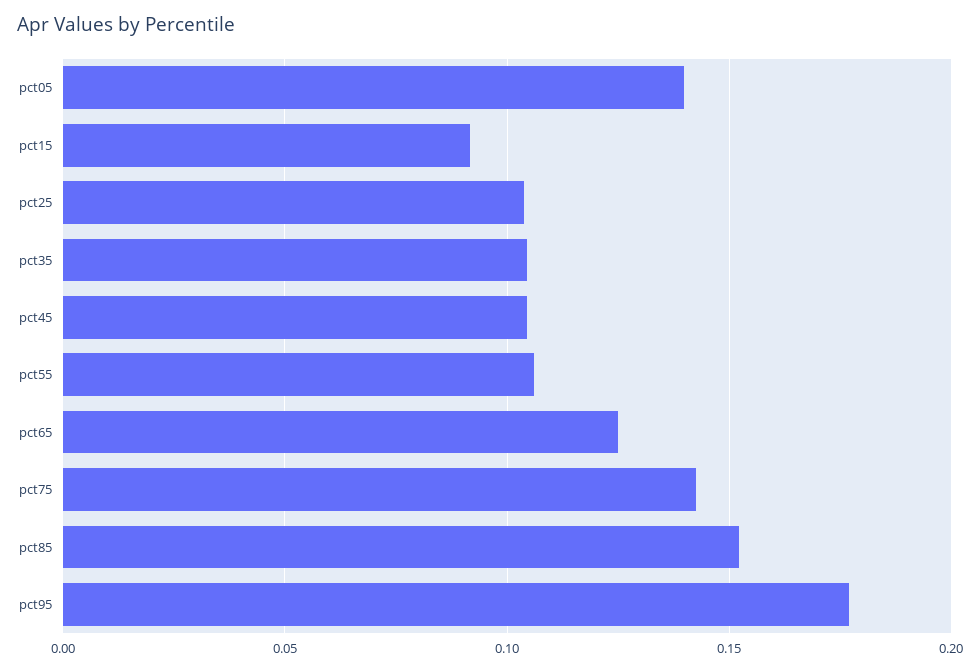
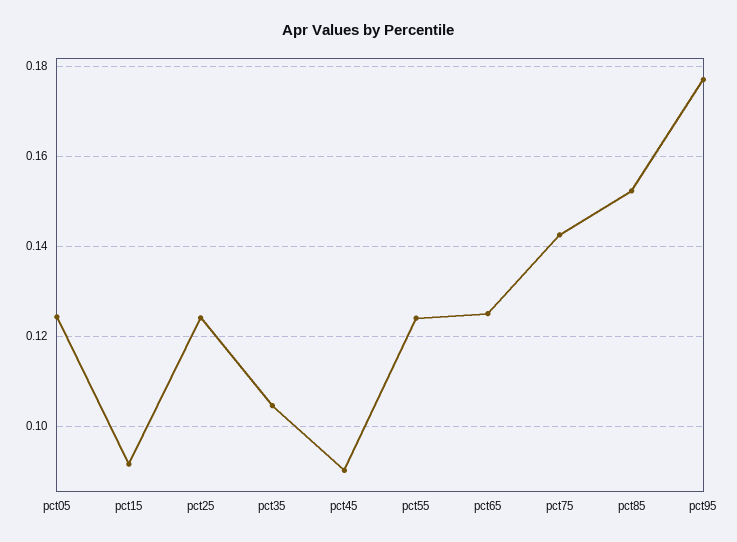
pct05: 0.14 -> 0.124
pct25: 0.105 -> 0.124
pct45: 0.105 -> 0.09
pct55: 0.105 -> 0.124

